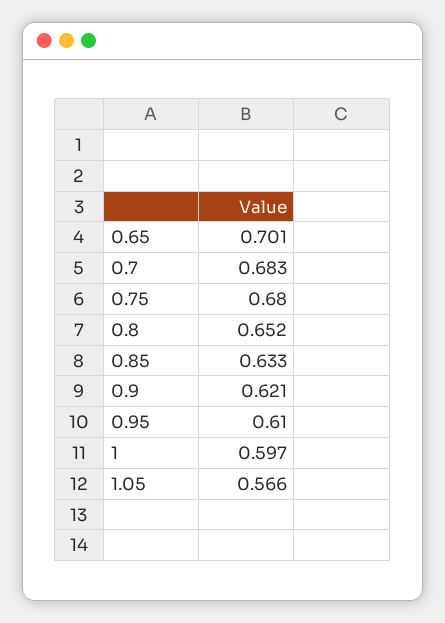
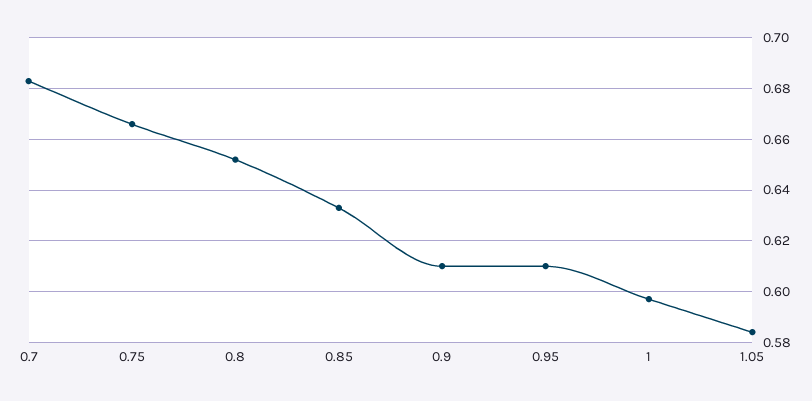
0.65: 0.701 -> none
0.75: 0.68 -> 0.665
0.9: 0.621 -> 0.61
1.05: 0.566 -> 0.585

